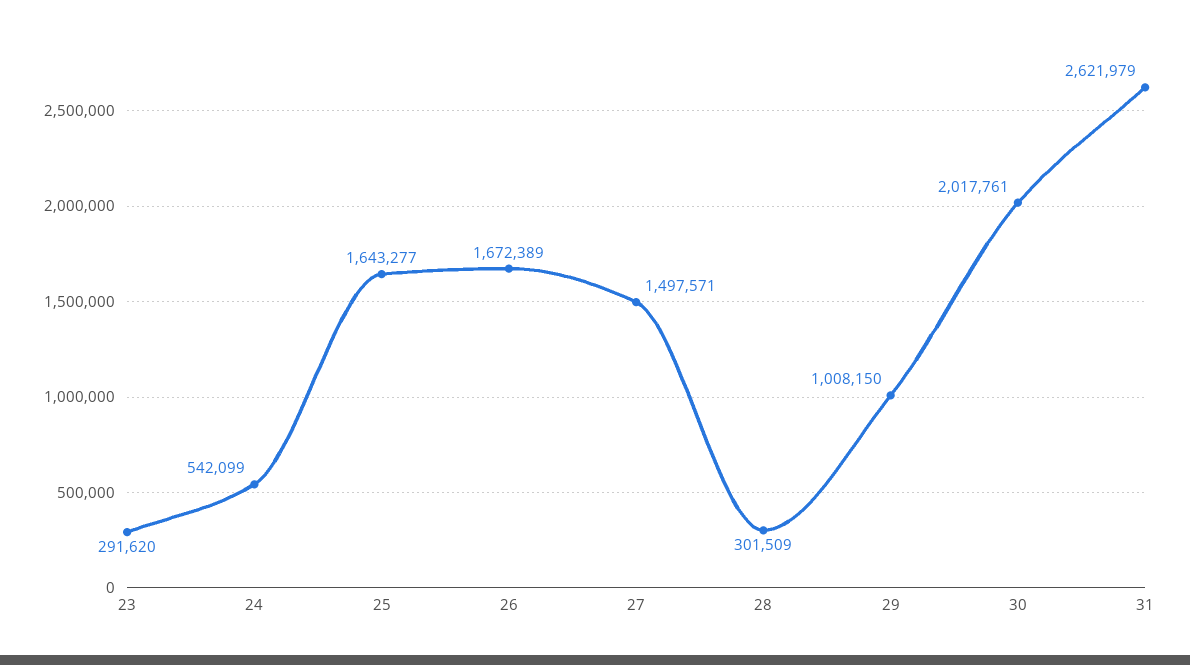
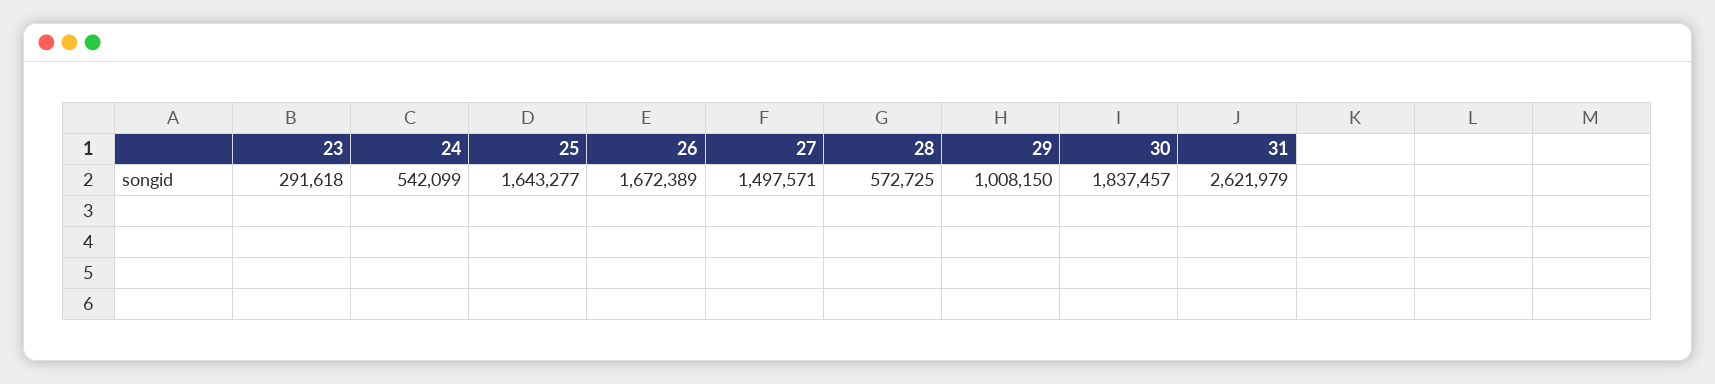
23: 291620 -> 291618
28: 301509 -> 572725
30: 2017761 -> 1837457

